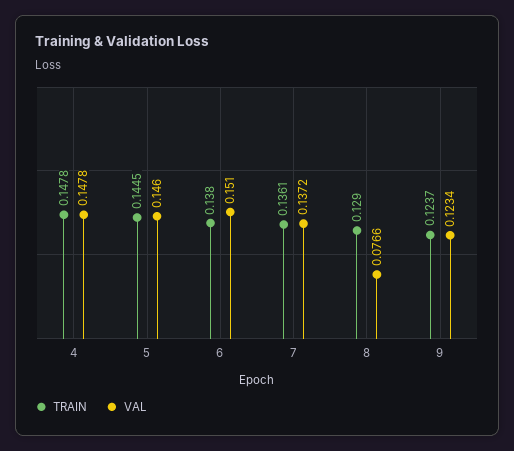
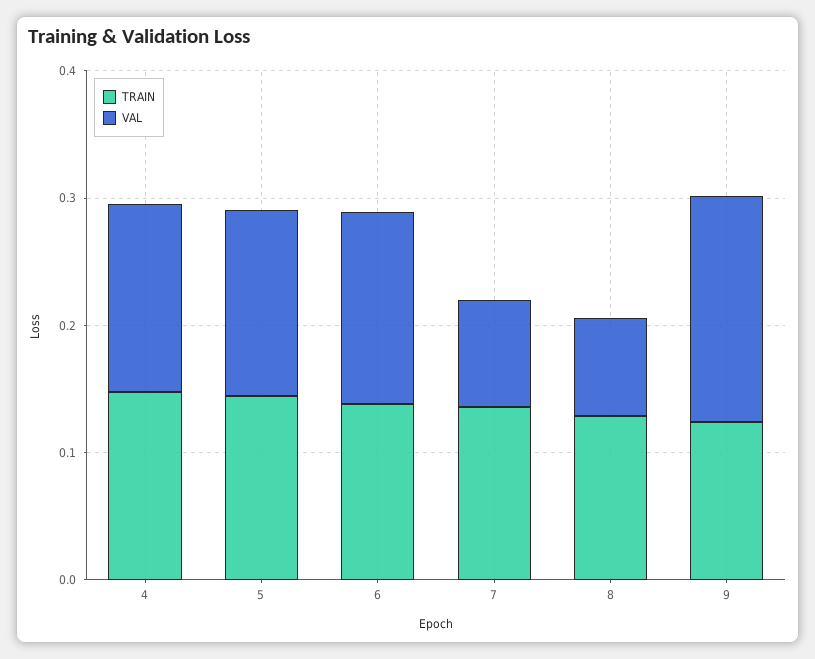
VAL, 7: 0.1372 -> 0.08
VAL, 9: 0.1234 -> 0.18

